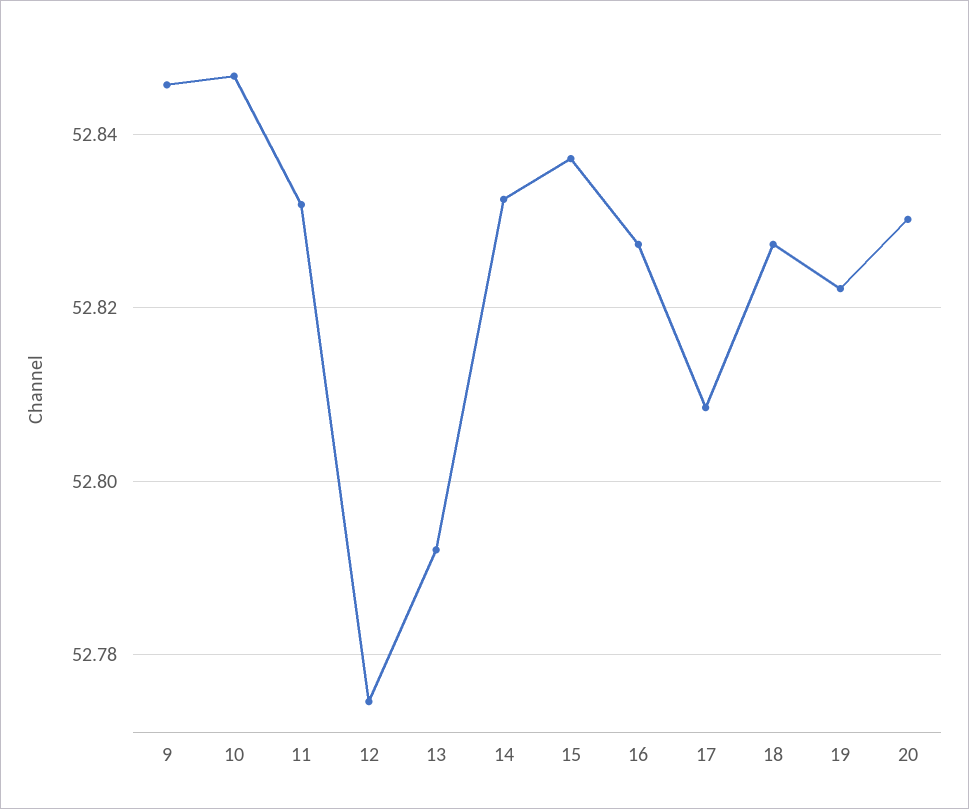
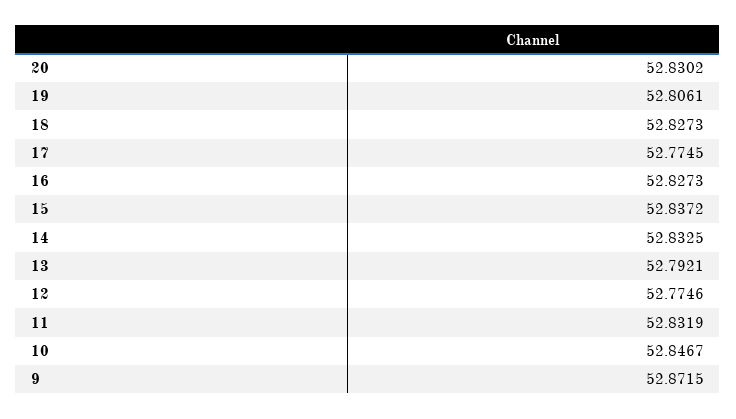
9: 52.846 -> 52.8715
17: 52.808 -> 52.7745
19: 52.822 -> 52.8061

